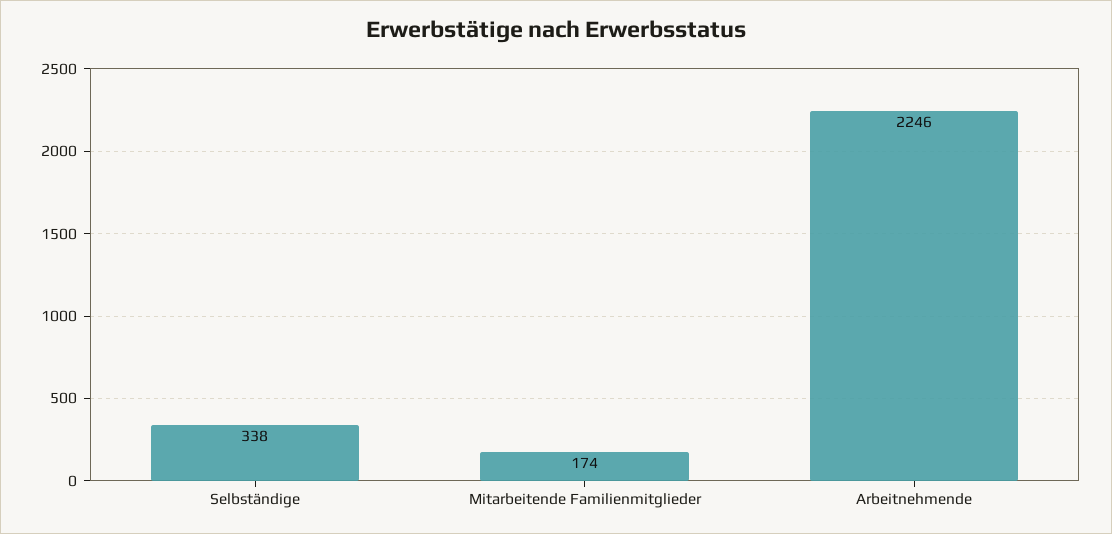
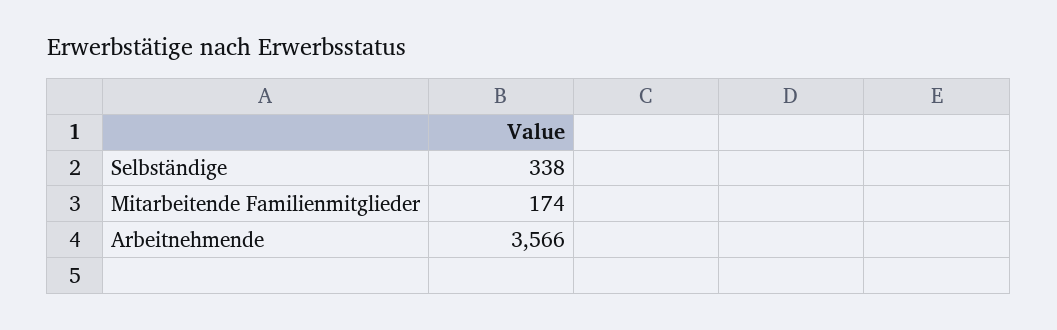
Arbeitnehmende: 2246 -> 3566

